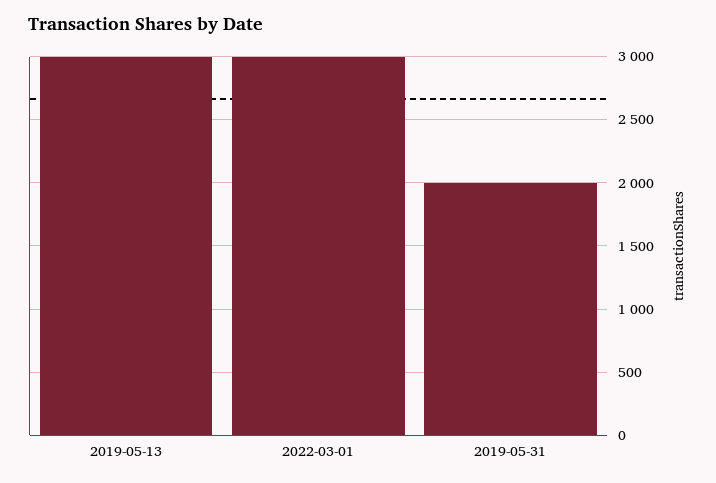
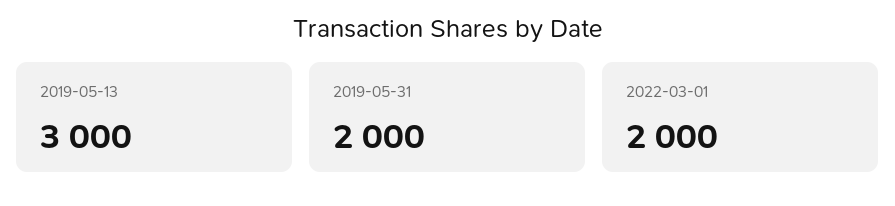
2022-03-01: 3000 -> 2000

